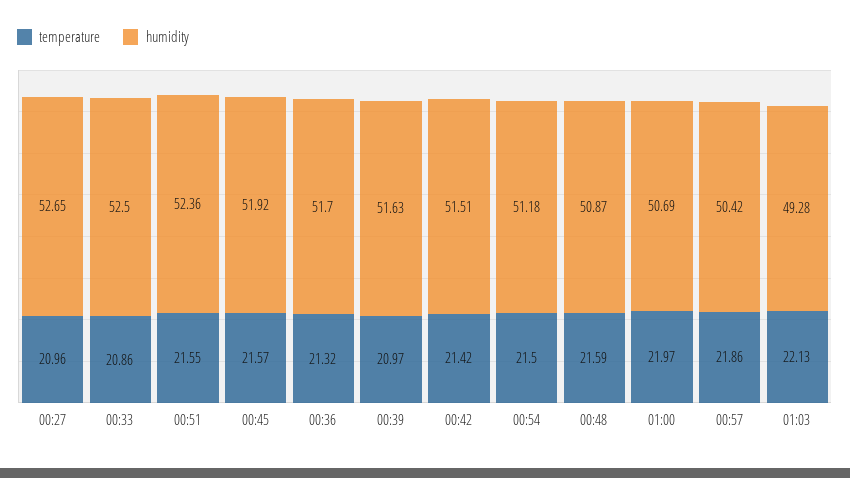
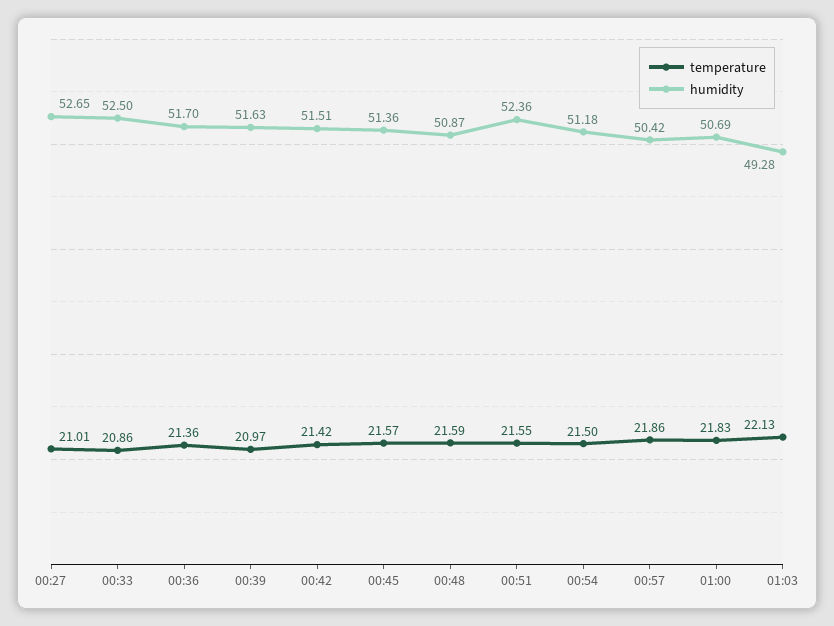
temperature, 00:27: 20.96 -> 21.01
humidity, 00:45: 51.92 -> 51.36
temperature, 00:36: 21.32 -> 21.36
temperature, 01:00: 21.97 -> 21.83

